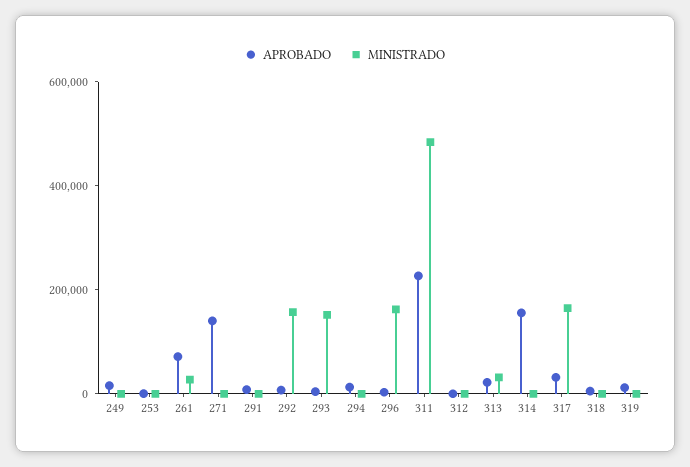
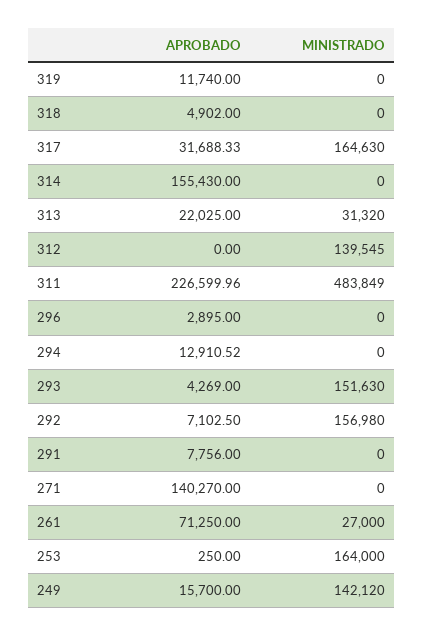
MINISTRADO, 249: 0 -> 142120
MINISTRADO, 253: 0 -> 164000
MINISTRADO, 296: 150000 -> 0
MINISTRADO, 312: 0 -> 139545

